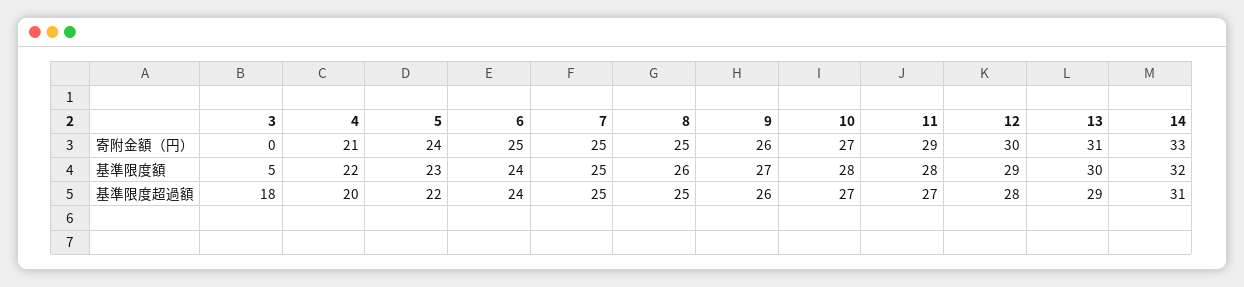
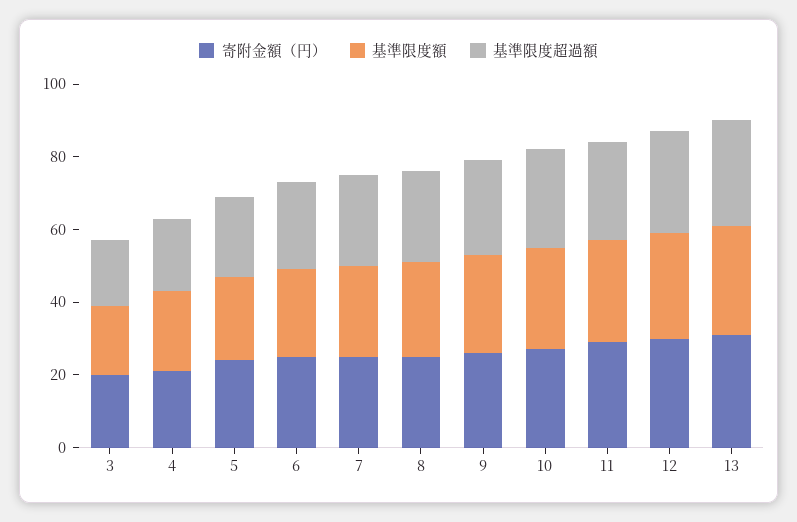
寄附金額（円）, 3: 0 -> 20
寄附金額（円）, 14: 33 -> none
基準限度額, 3: 5 -> 20
基準限度額, 14: 32 -> none
基準限度超過額, 14: 31 -> none

